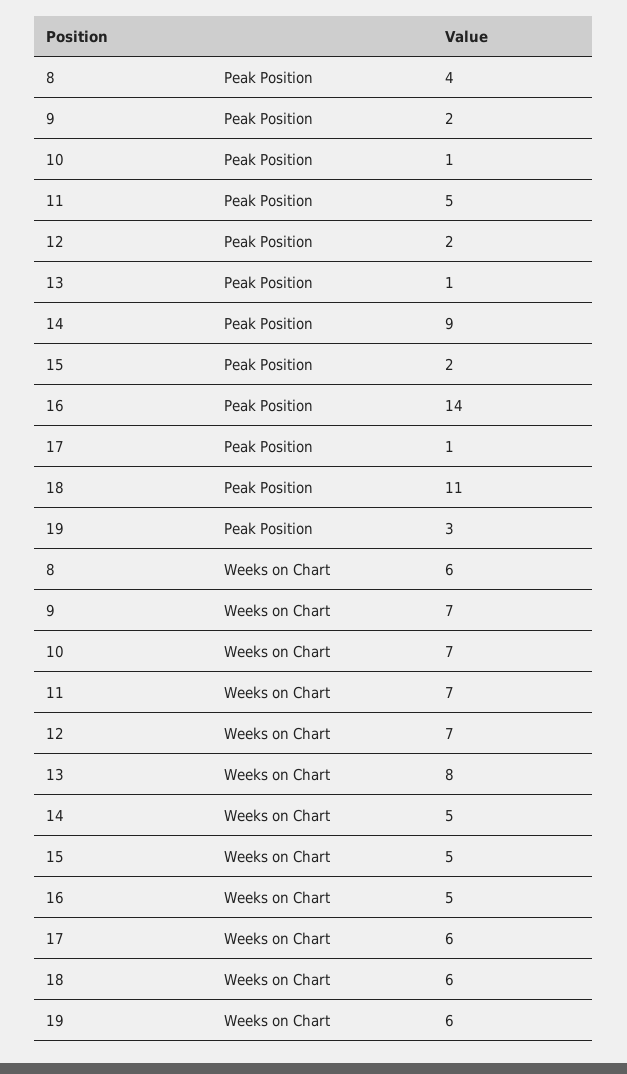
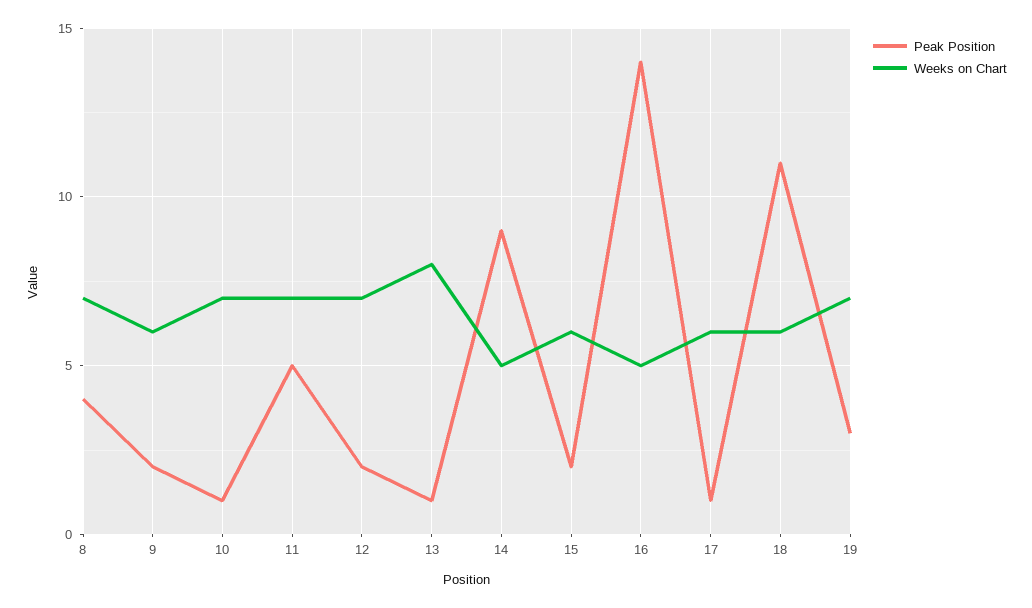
Weeks on Chart, 8: 6 -> 7
Weeks on Chart, 9: 7 -> 6
Weeks on Chart, 15: 5 -> 6
Weeks on Chart, 19: 6 -> 7

